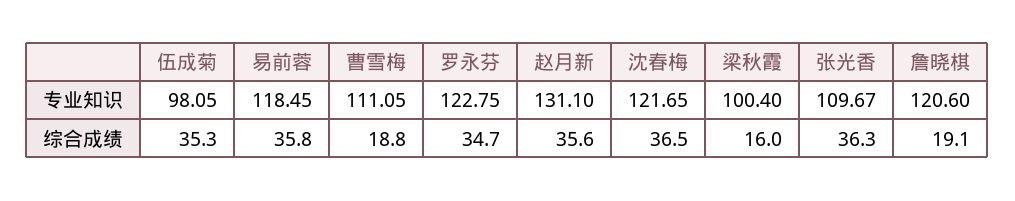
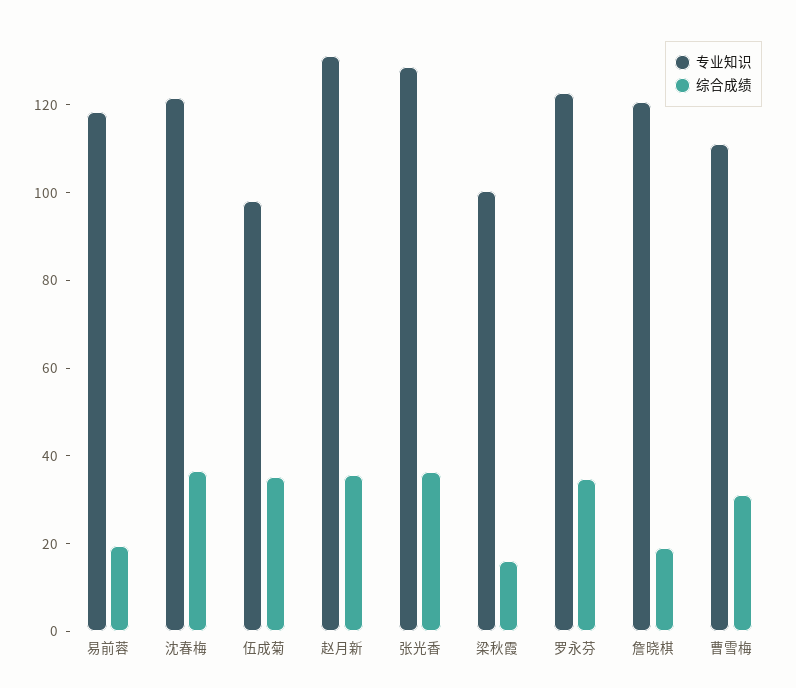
专业知识, 张光香: 109.67 -> 130
综合成绩, 易前蓉: 35.8 -> 20
综合成绩, 曹雪梅: 18.8 -> 30

